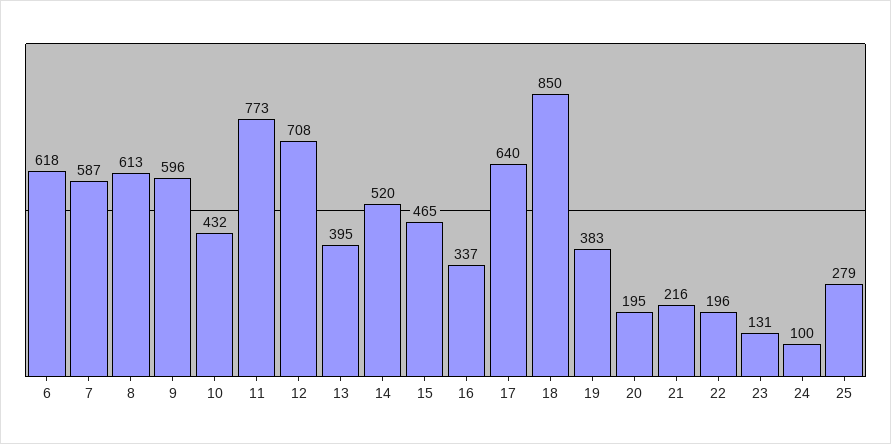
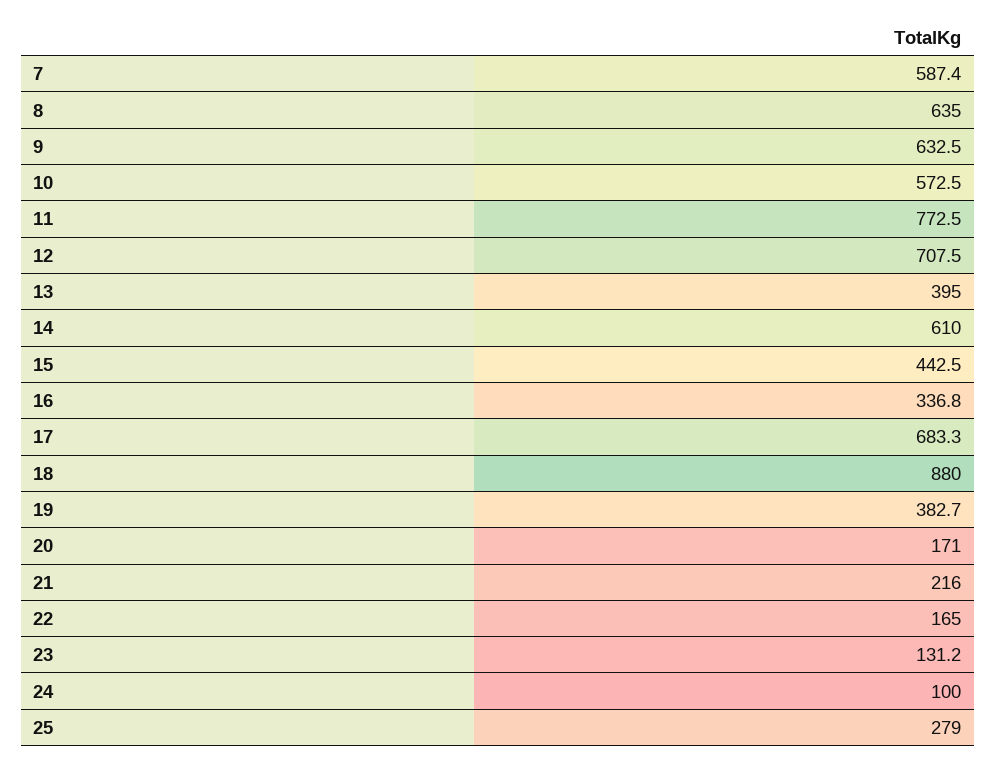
6: 618 -> none
8: 613 -> 635
9: 596 -> 632.5
10: 432 -> 572.5
14: 520 -> 610
15: 465 -> 442.5
17: 640 -> 683.3
18: 850 -> 880
20: 195 -> 171
22: 196 -> 165

